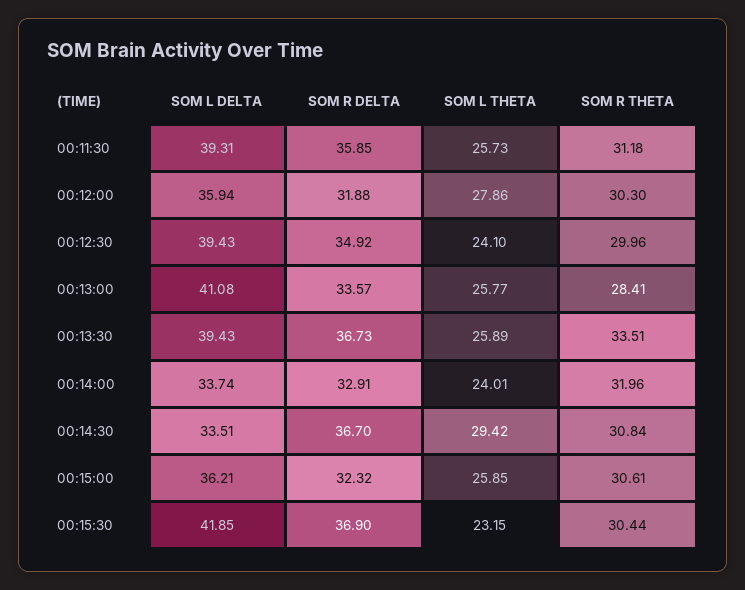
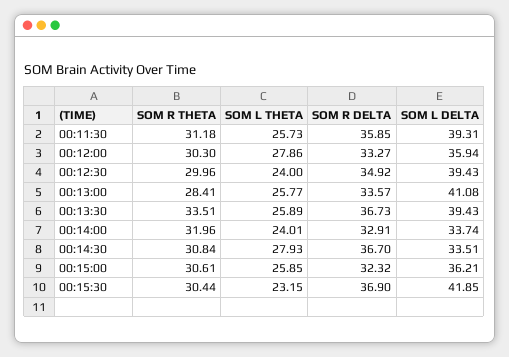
SOM R DELTA, 00:12:00: 31.88 -> 33.27
SOM L THETA, 00:12:30: 24.1 -> 24
SOM L THETA, 00:14:30: 29.42 -> 27.93

